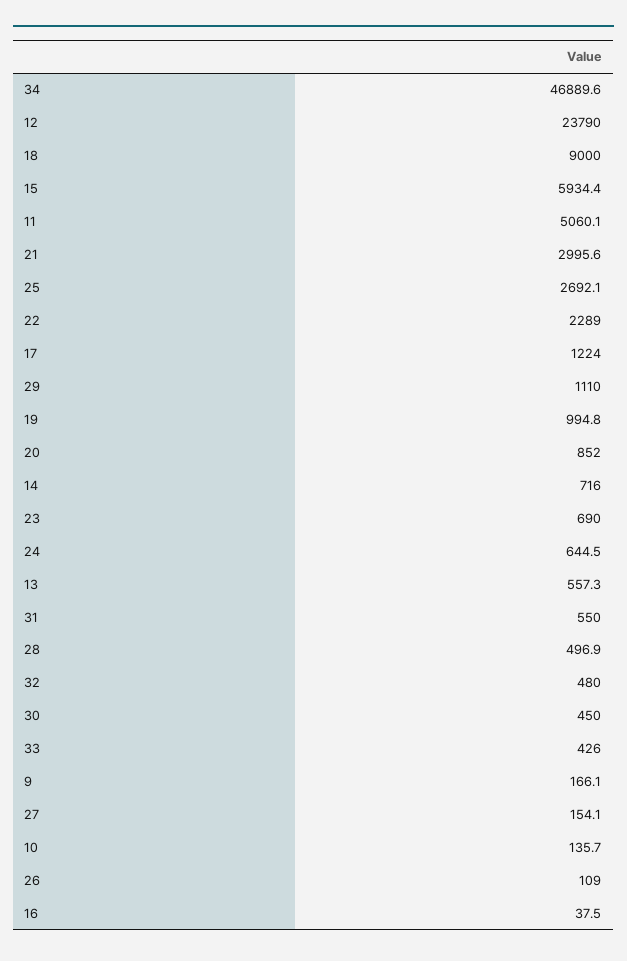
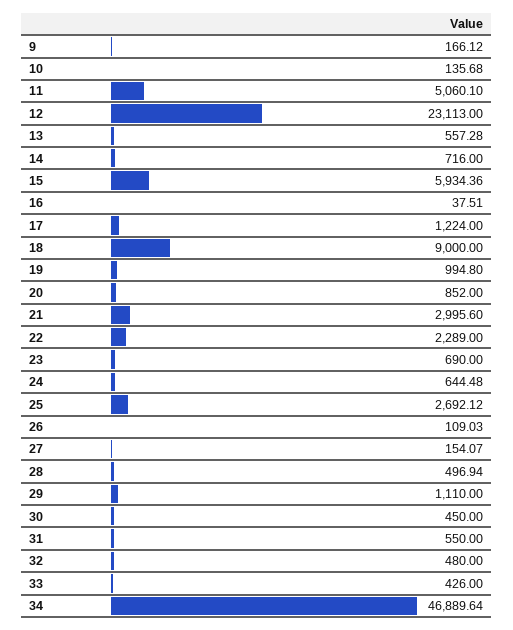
12: 23790 -> 23113

